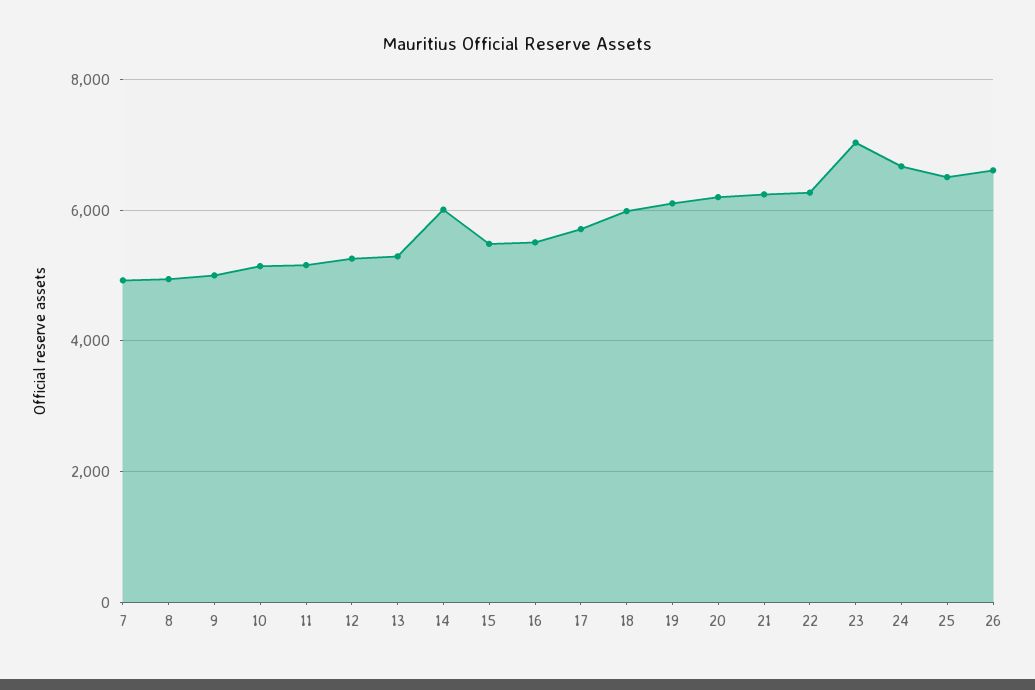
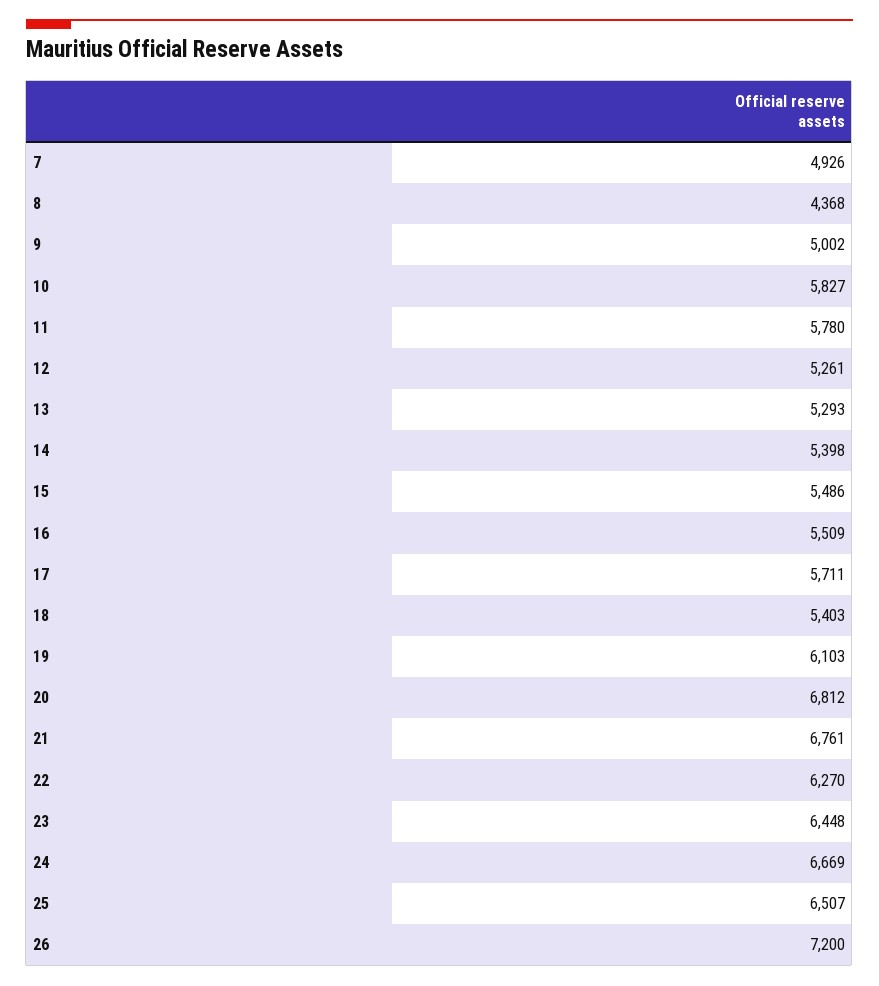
8: 5000 -> 4368
10: 5200 -> 5827
11: 5200 -> 5780
14: 6000 -> 5398
18: 6000 -> 5403
20: 6200 -> 6812
21: 6200 -> 6761
23: 7000 -> 6448
26: 6600 -> 7200

